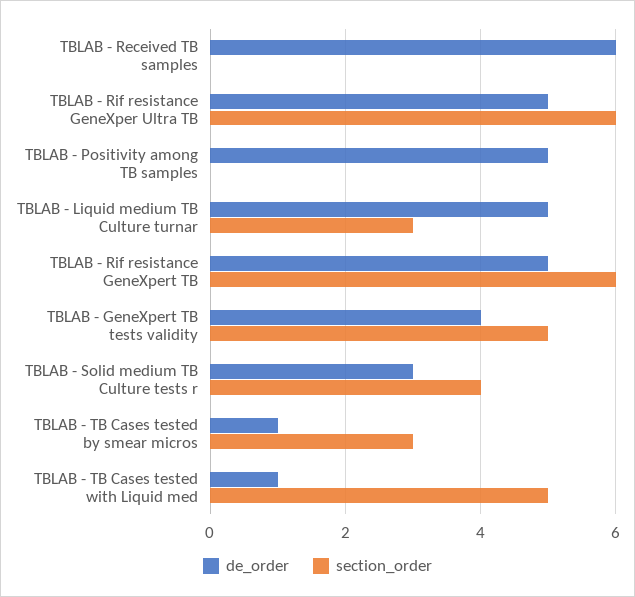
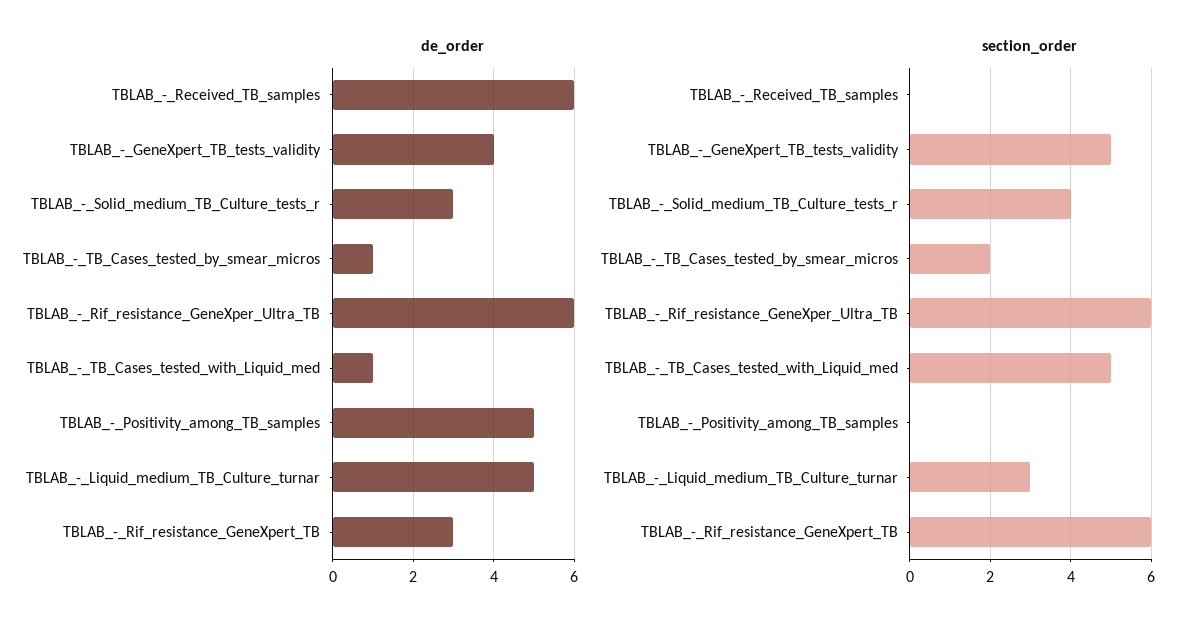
de_order, TBLAB - Rif resistance GeneXper Ultra TB: 5 -> 6
de_order, TBLAB - Rif resistance GeneXpert TB: 5 -> 3
section_order, TBLAB - TB Cases tested by smear micros: 3 -> 2

